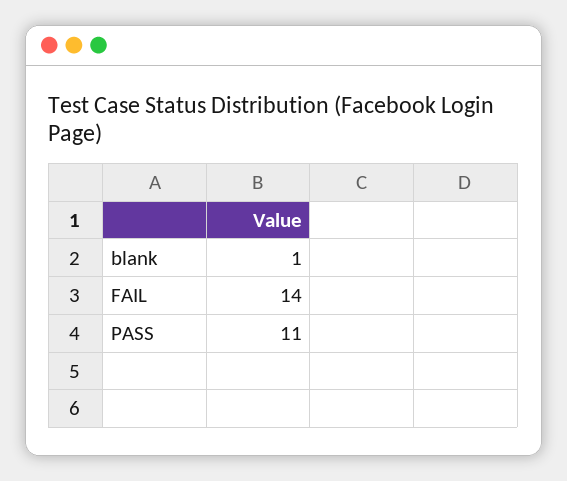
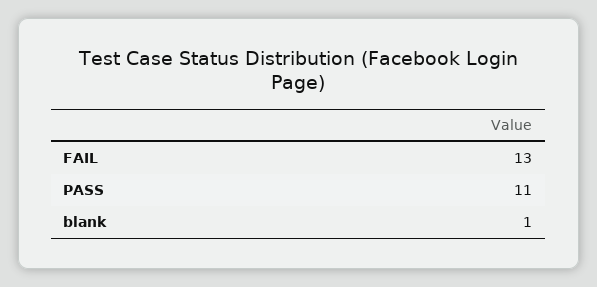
FAIL: 14 -> 13

